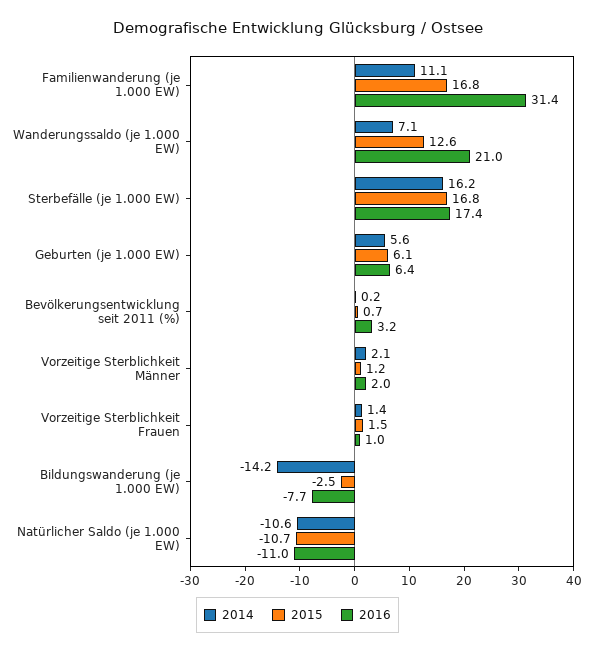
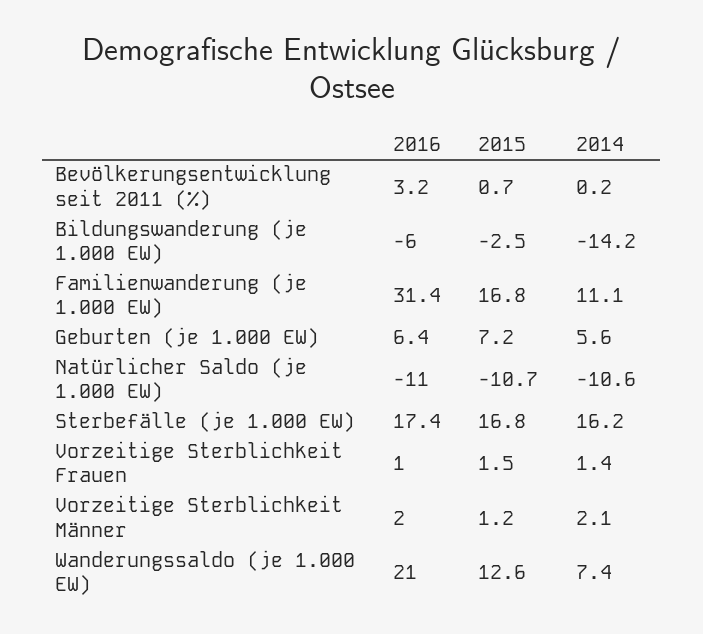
2014, Wanderungssaldo (je 1.000 EW): 7.1 -> 7.4
2015, Geburten (je 1.000 EW): 6.1 -> 7.2
2016, Bildungswanderung (je 1.000 EW): -7.7 -> -6

